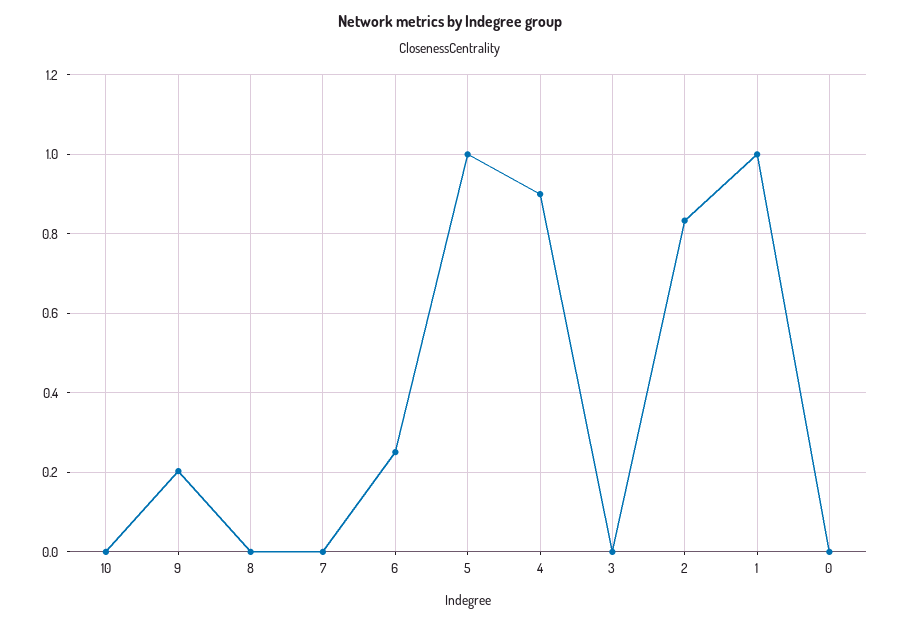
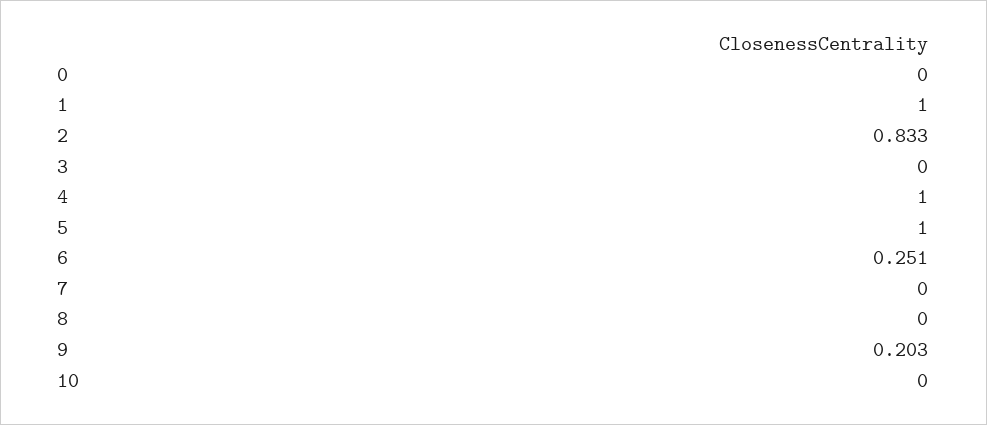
4: 0.9 -> 1

